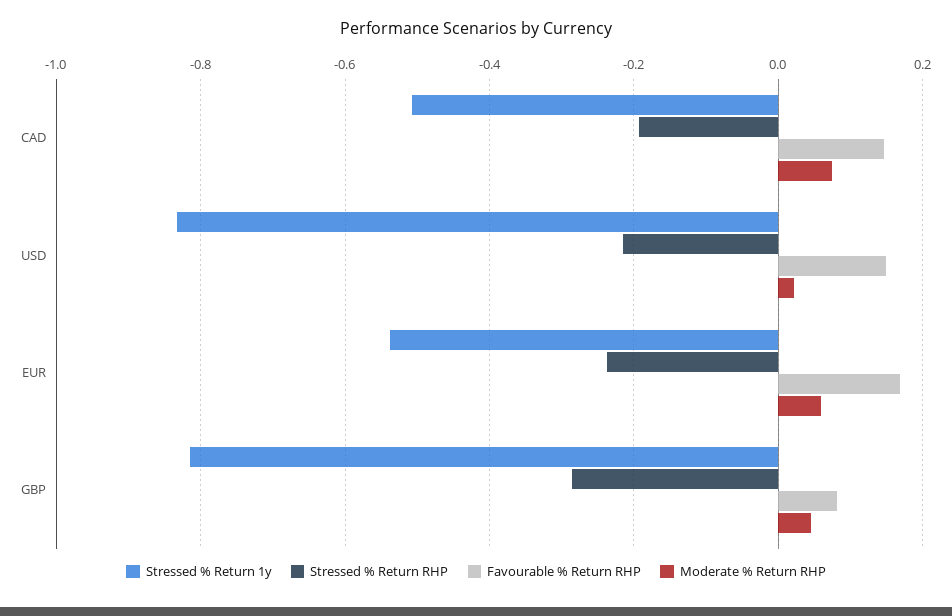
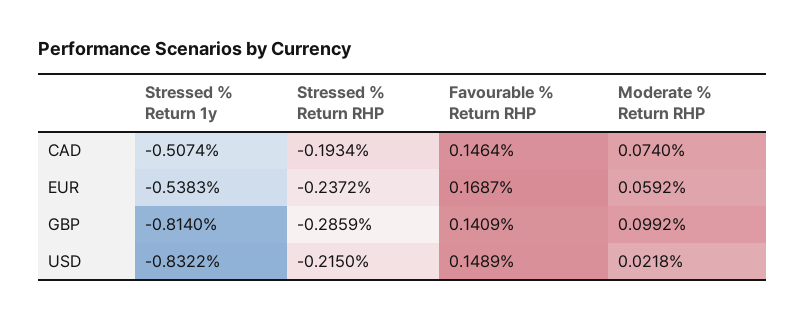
Favourable % Return RHP, GBP: 0.08 -> 0.1409
Moderate % Return RHP, GBP: 0.04 -> 0.0992

